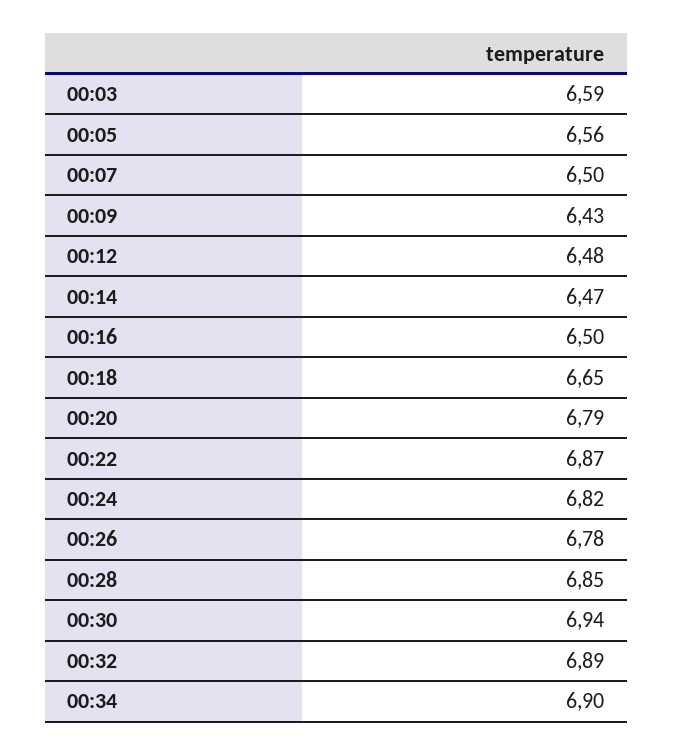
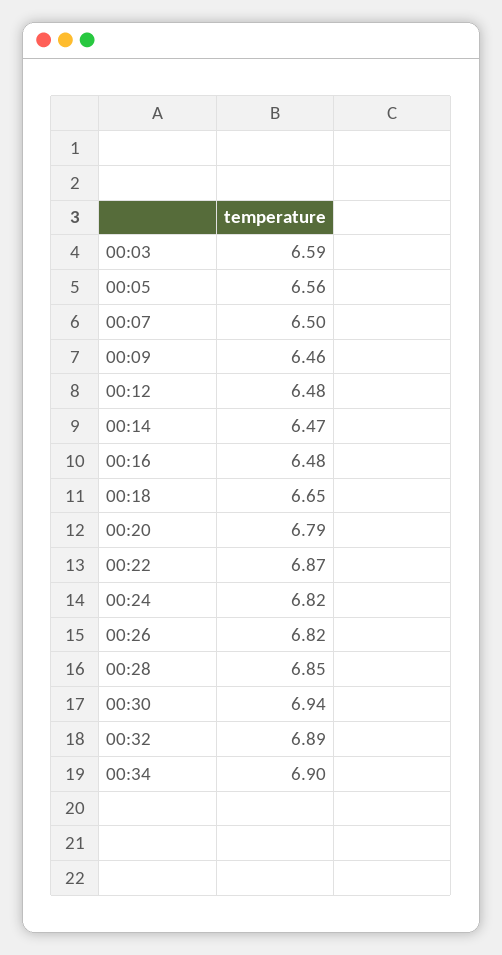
00:09: 6.43 -> 6.46
00:16: 6.5 -> 6.48
00:26: 6.78 -> 6.82

